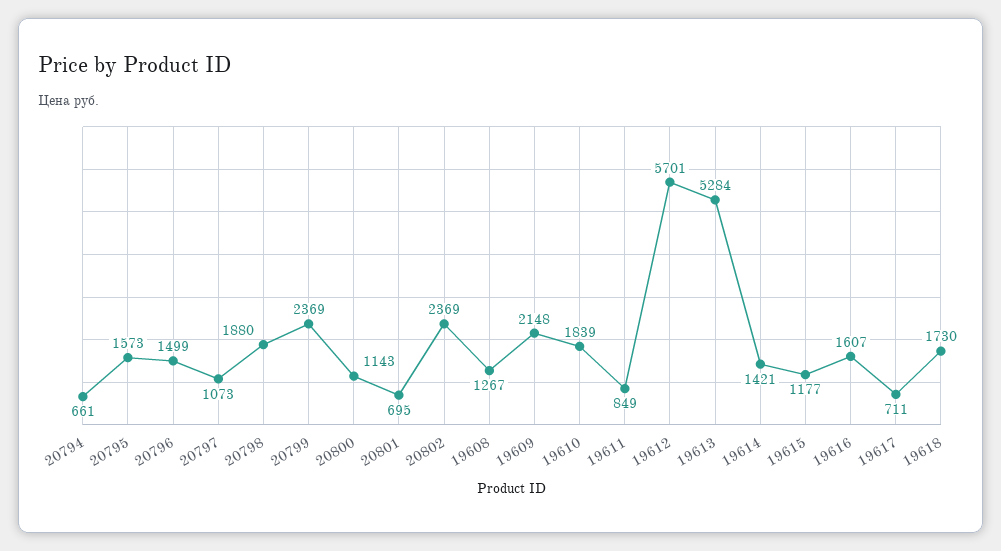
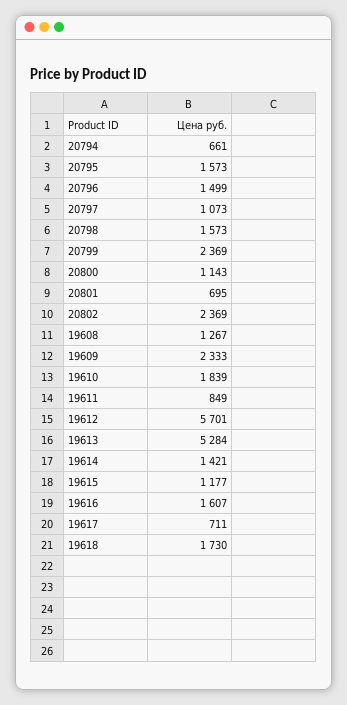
20798: 1880 -> 1573
19609: 2148 -> 2333

